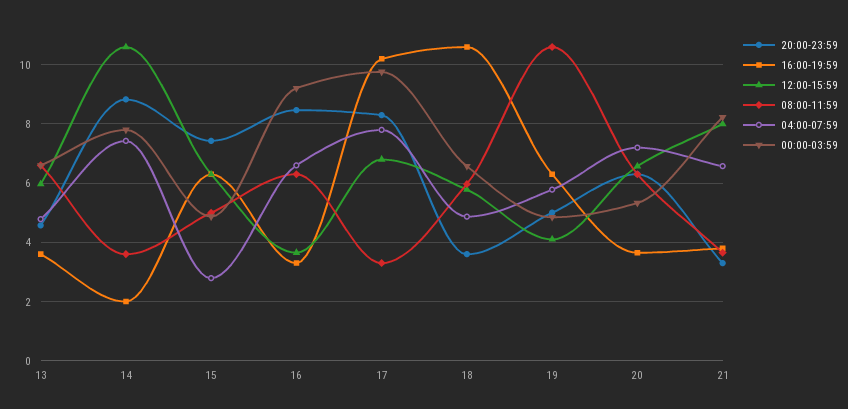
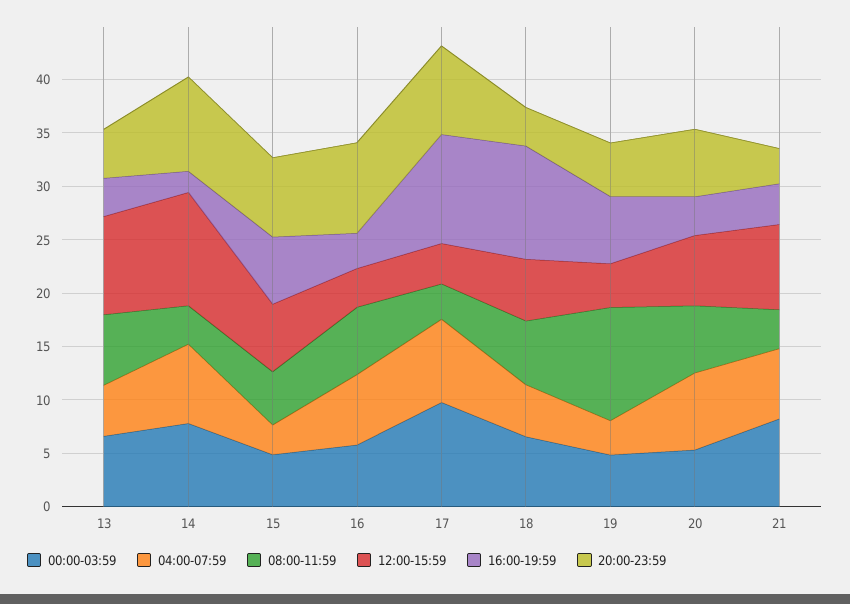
12:00-15:59, 13: 6 -> 9
00:00-03:59, 16: 9.25 -> 6
12:00-15:59, 17: 6.75 -> 4
04:00-07:59, 19: 5.75 -> 3

